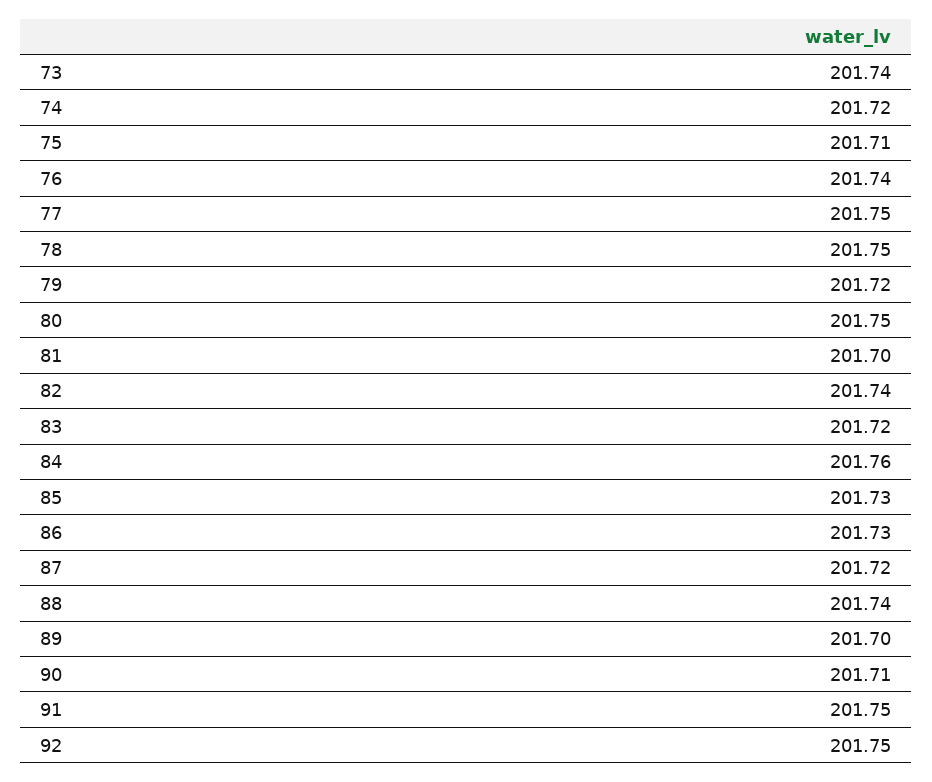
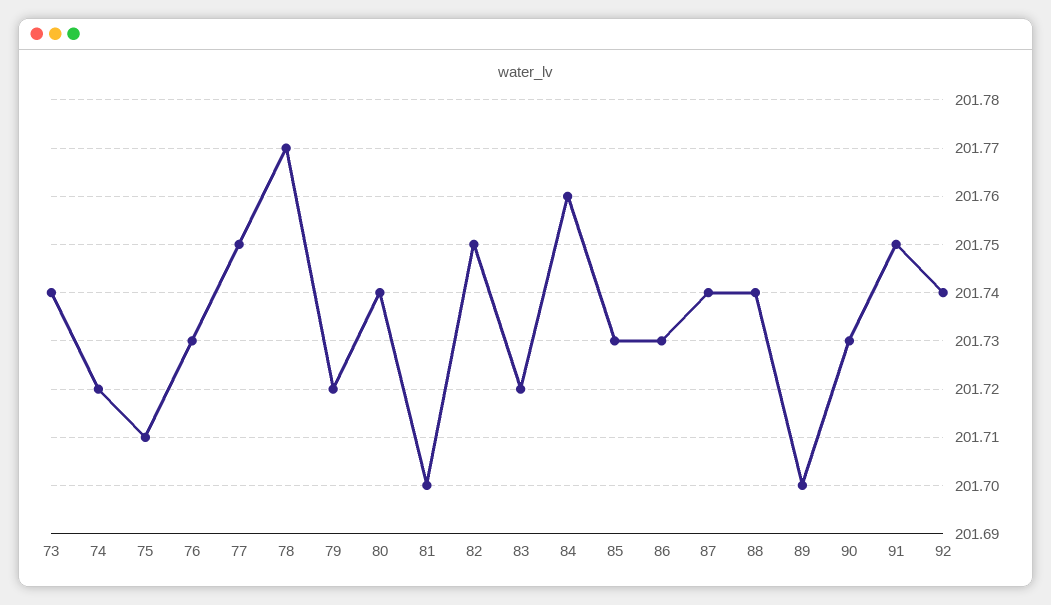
76: 201.74 -> 201.73
78: 201.75 -> 201.77
80: 201.75 -> 201.74
82: 201.74 -> 201.75
87: 201.72 -> 201.74
90: 201.71 -> 201.73
92: 201.75 -> 201.74

